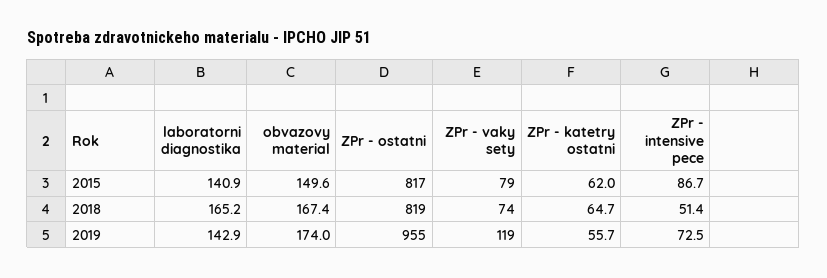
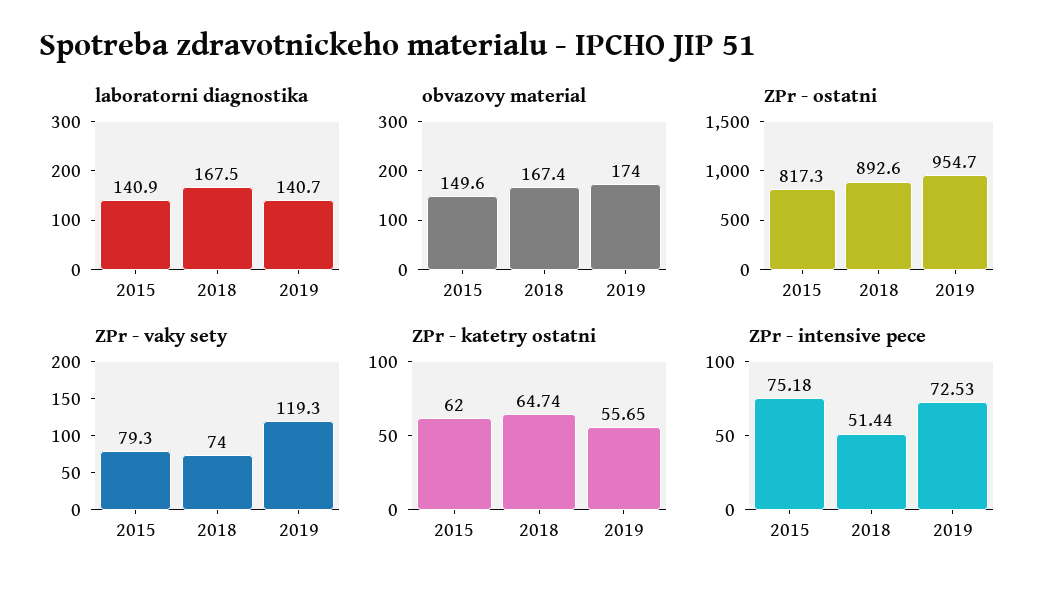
ZPr - intensive pece, 2015: 86.7 -> 75.18
laboratorni diagnostika, 2018: 165.2 -> 167.5
ZPr - ostatni, 2018: 819 -> 892.6
laboratorni diagnostika, 2019: 142.9 -> 140.7

